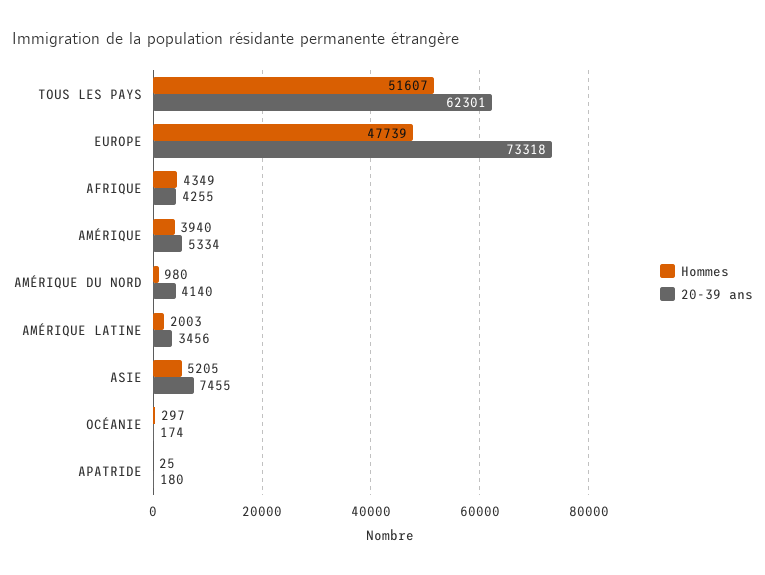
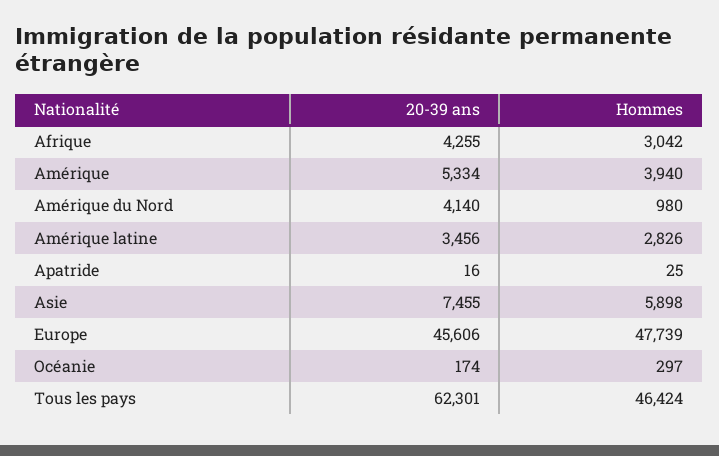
Hommes, TOUS LES PAYS: 51607 -> 46424
20-39 ans, EUROPE: 73318 -> 45606
Hommes, AFRIQUE: 4349 -> 3042
Hommes, AMÉRIQUE LATINE: 2003 -> 2826
Hommes, ASIE: 5205 -> 5898
20-39 ans, APATRIDE: 180 -> 16

